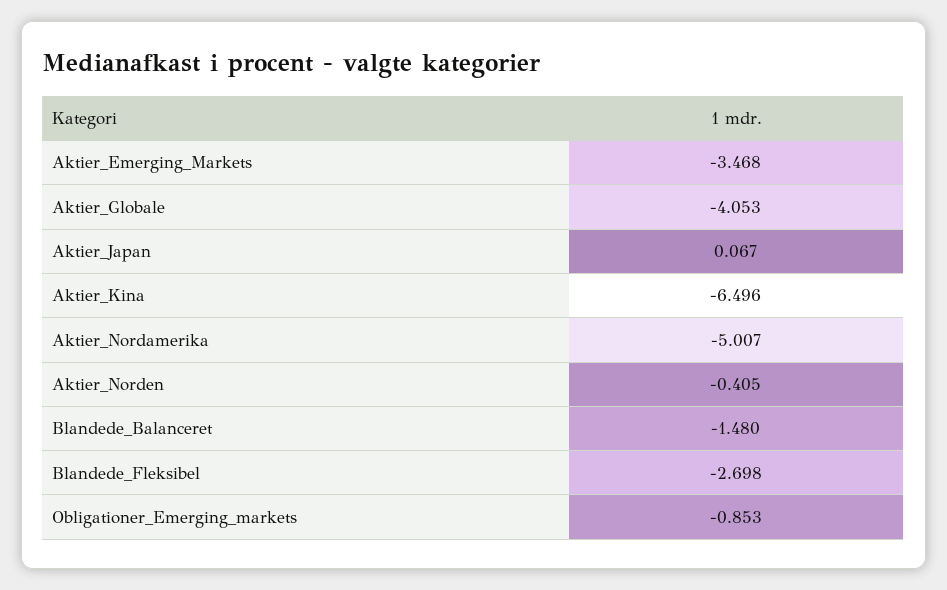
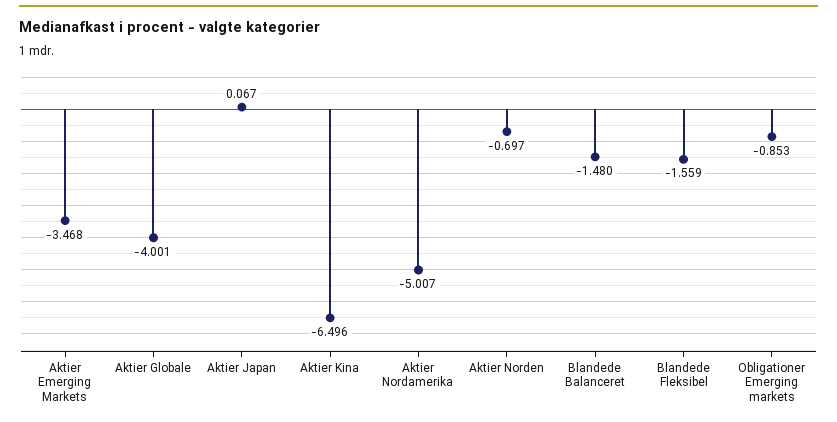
Aktier_Globale: -4.053 -> -4.001
Aktier_Norden: -0.405 -> -0.697
Blandede_Fleksibel: -2.698 -> -1.559

